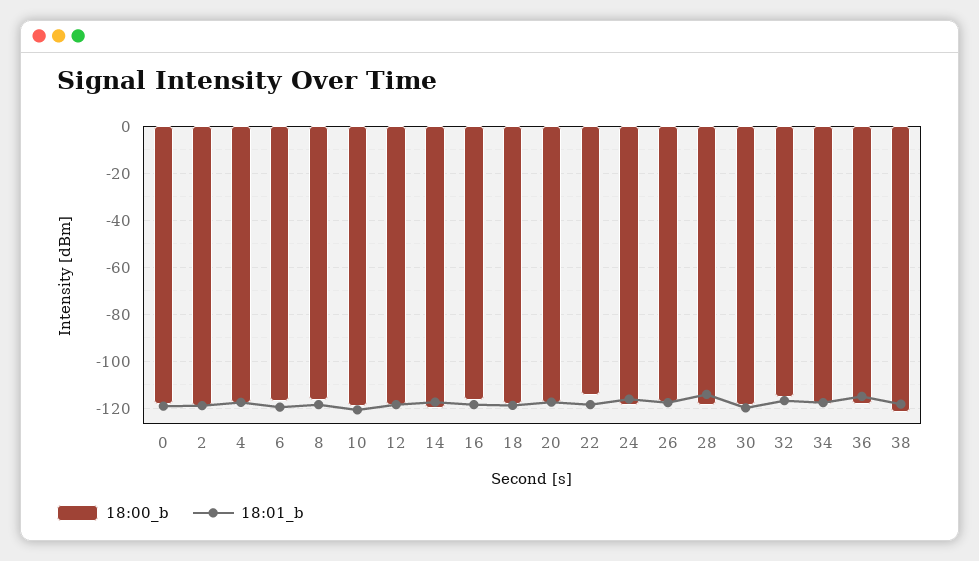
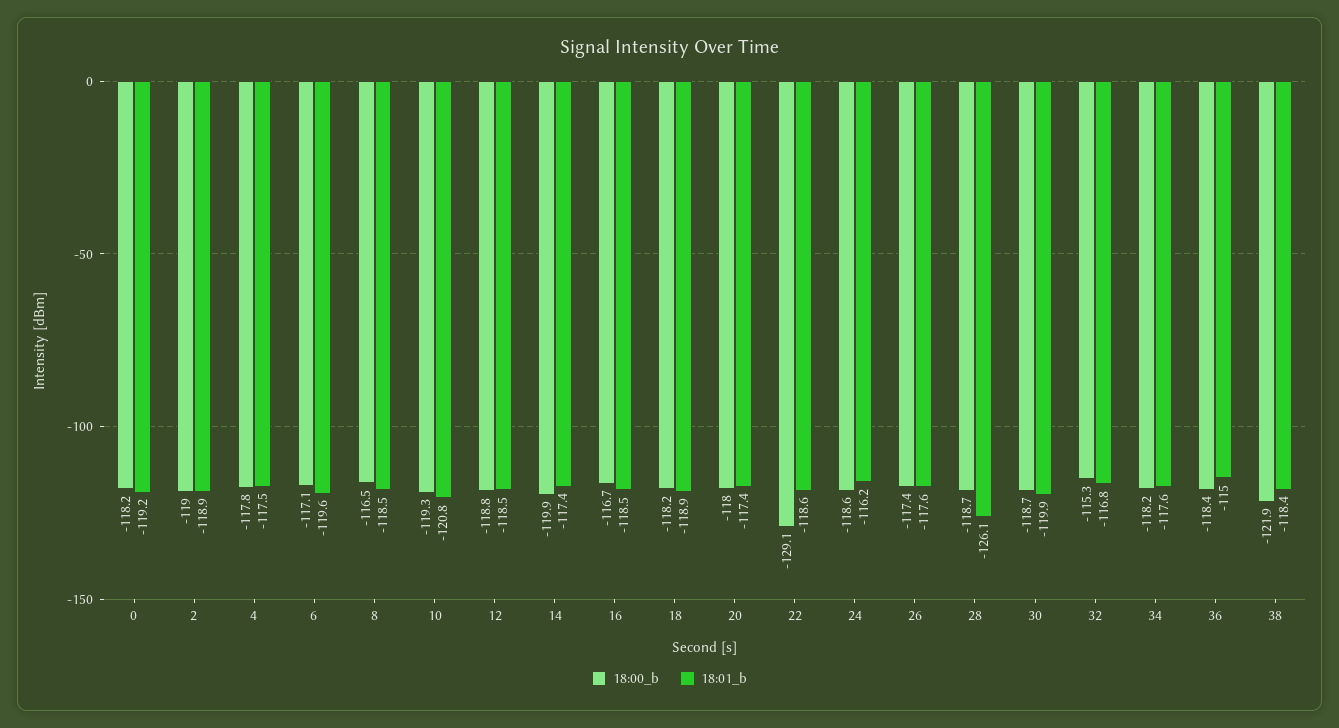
18:00_b, 22: -115 -> -129.1
18:01_b, 28: -115 -> -126.1

